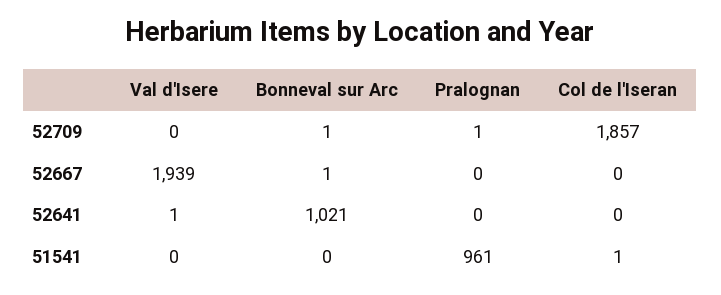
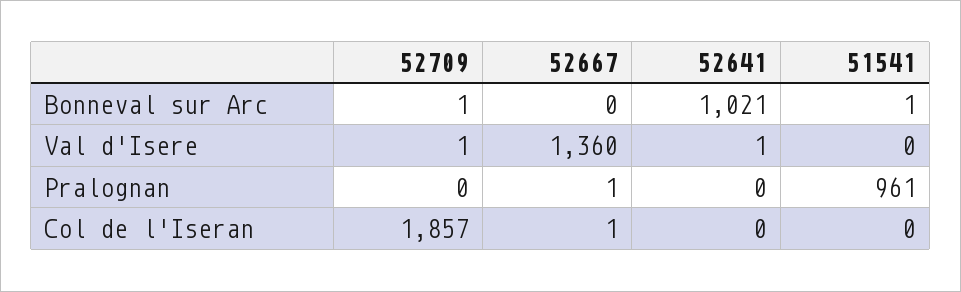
Val d'Isere, 52709: 0 -> 1
Pralognan, 52709: 1 -> 0
Val d'Isere, 52667: 1939 -> 1360
Bonneval sur Arc, 52667: 1 -> 0
Pralognan, 52667: 0 -> 1
Col de l'Iseran, 52667: 0 -> 1
Bonneval sur Arc, 51541: 0 -> 1
Col de l'Iseran, 51541: 1 -> 0

